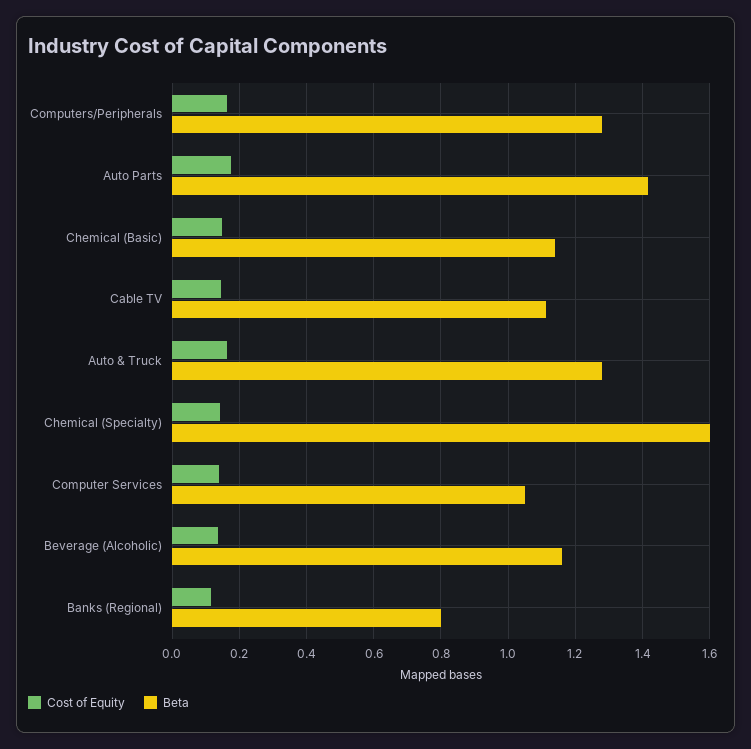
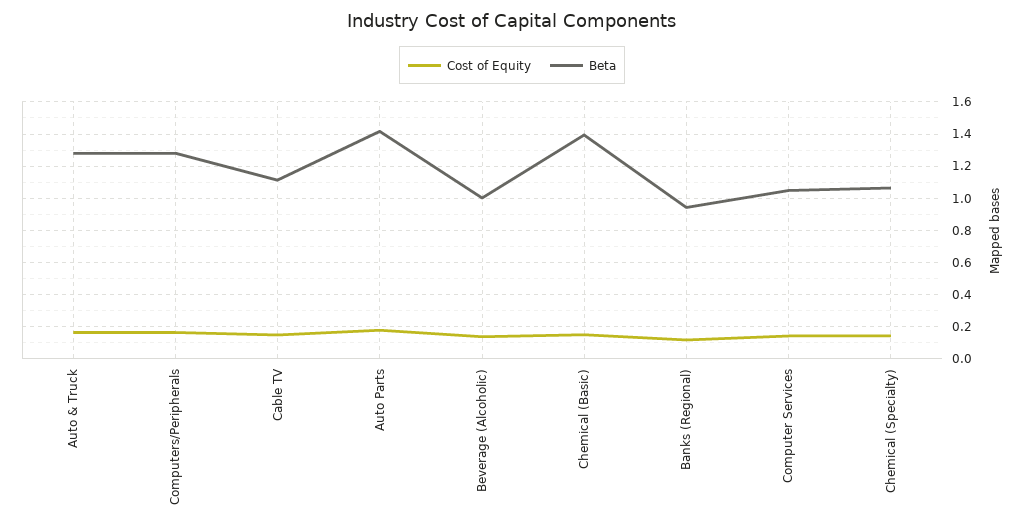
Beta, Chemical (Basic): 1.14 -> 1.4
Beta, Chemical (Specialty): 1.6 -> 1.05
Beta, Beverage (Alcoholic): 1.16 -> 1
Beta, Banks (Regional): 0.8 -> 0.95

